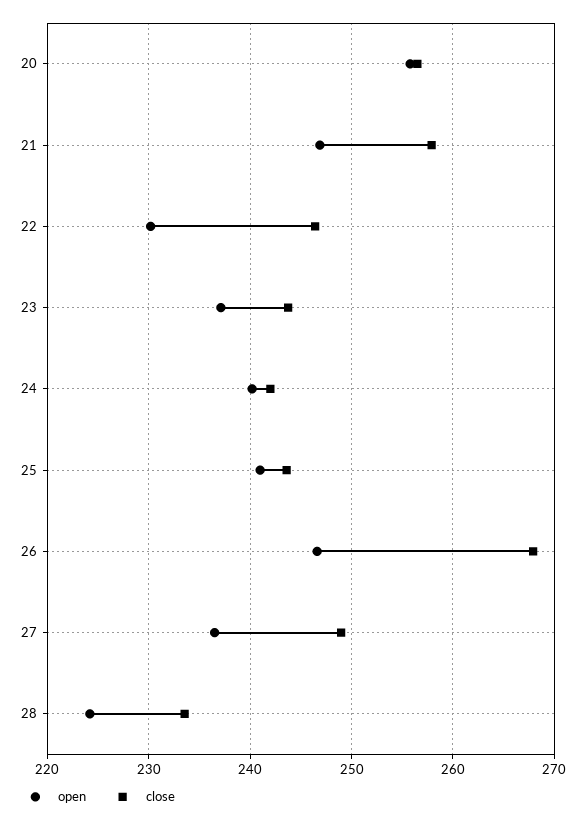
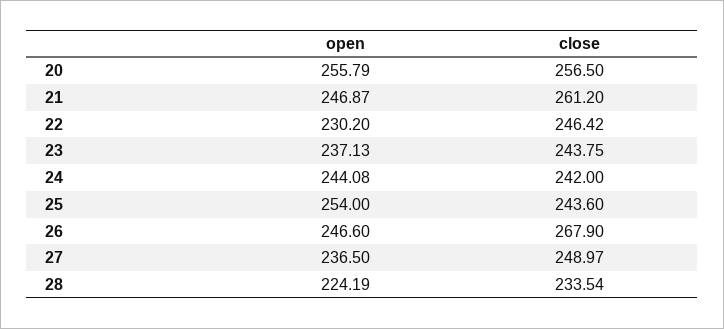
close, 21: 258 -> 261.2
open, 24: 240 -> 244.08
open, 25: 241 -> 254

